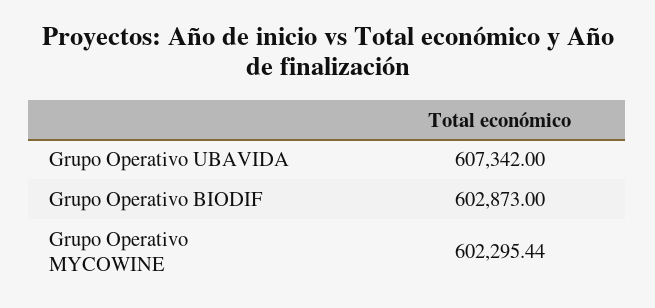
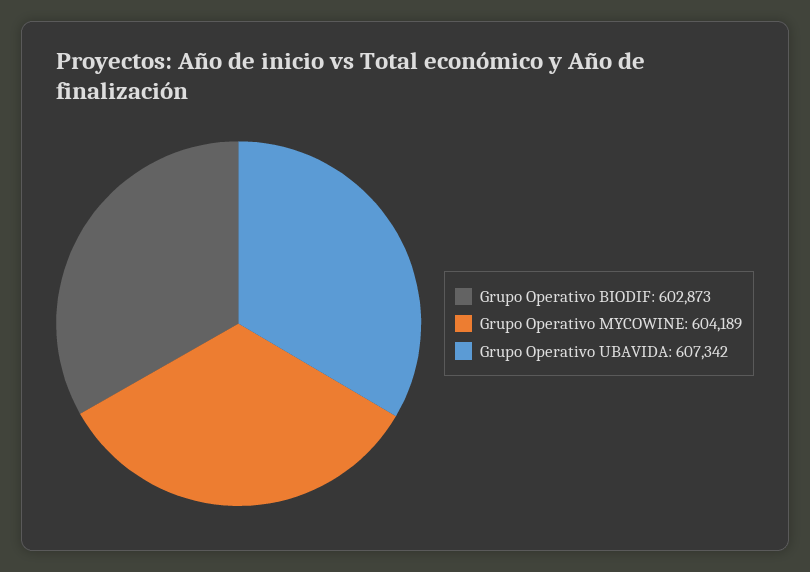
Grupo Operativo MYCOWINE: 602295.44 -> 604189

